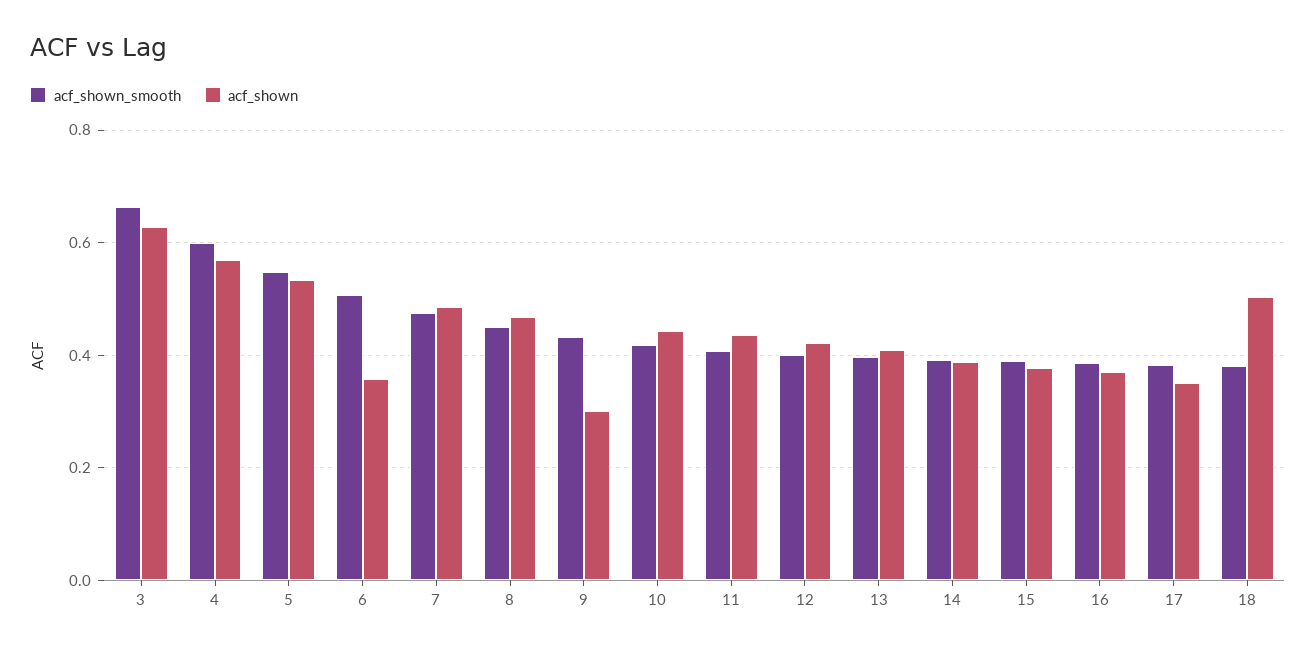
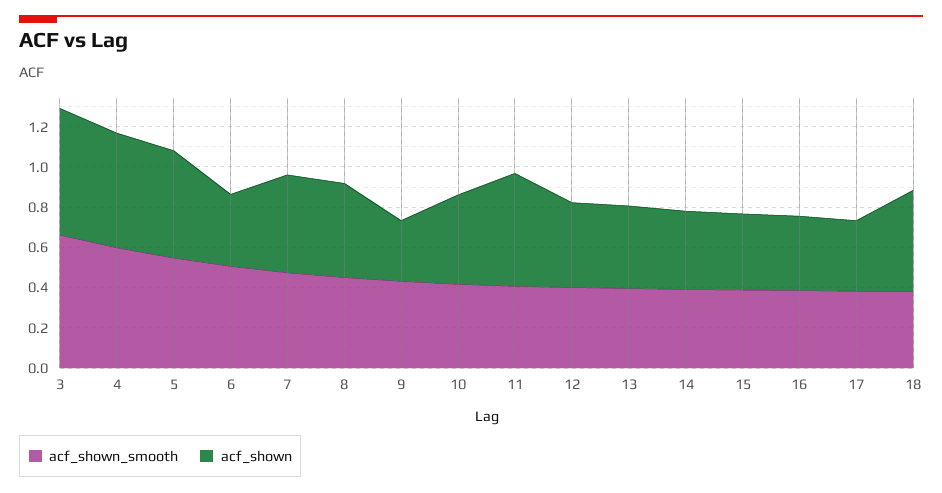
acf_shown, 11: 0.44 -> 0.55

